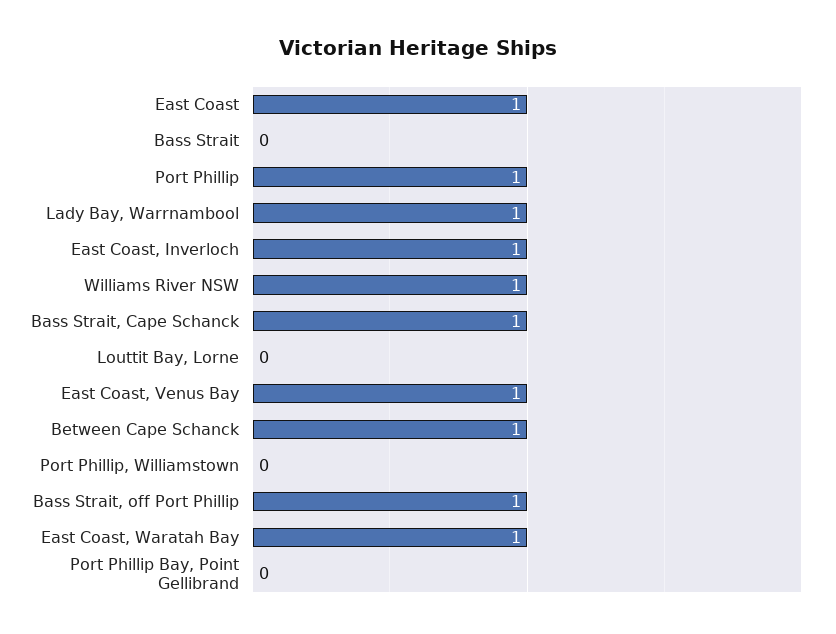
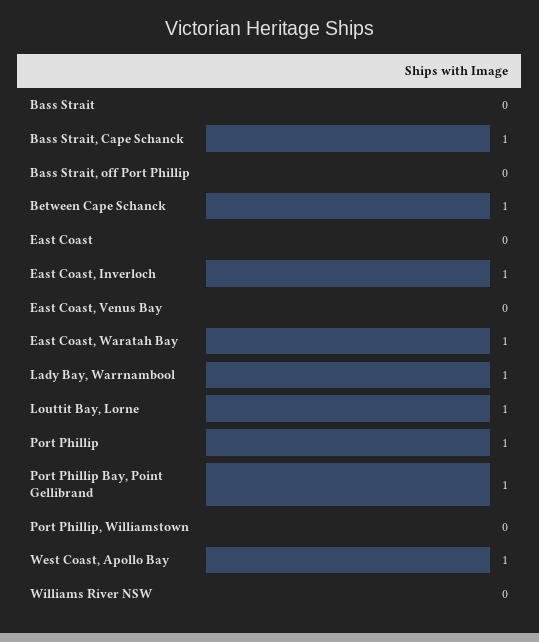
East Coast: 1 -> 0
Williams River NSW: 1 -> 0
Louttit Bay, Lorne: 0 -> 1
East Coast, Venus Bay: 1 -> 0
Bass Strait, off Port Phillip: 1 -> 0
Port Phillip Bay, Point Gellibrand: 0 -> 1
West Coast, Apollo Bay: none -> 1

